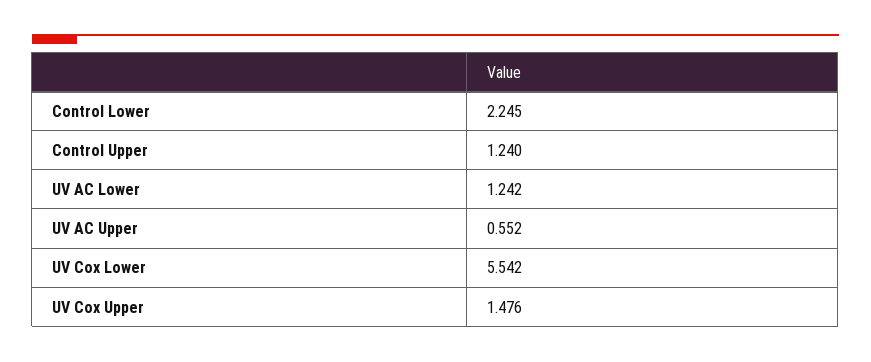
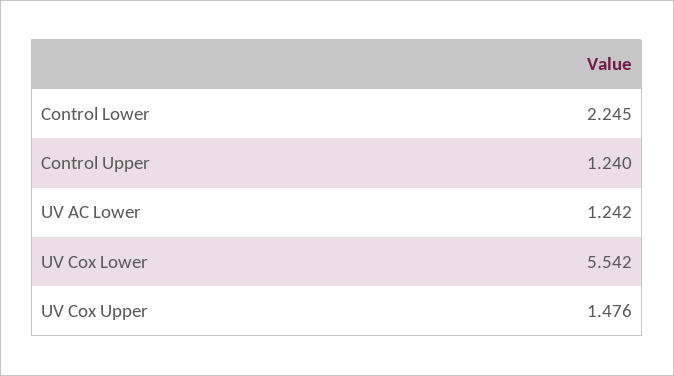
UV AC Upper: 0.552 -> none

